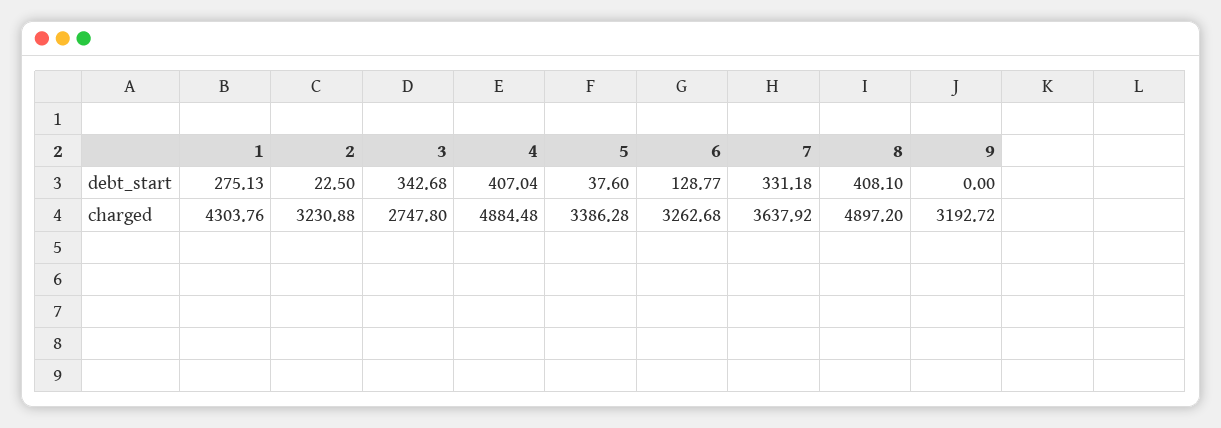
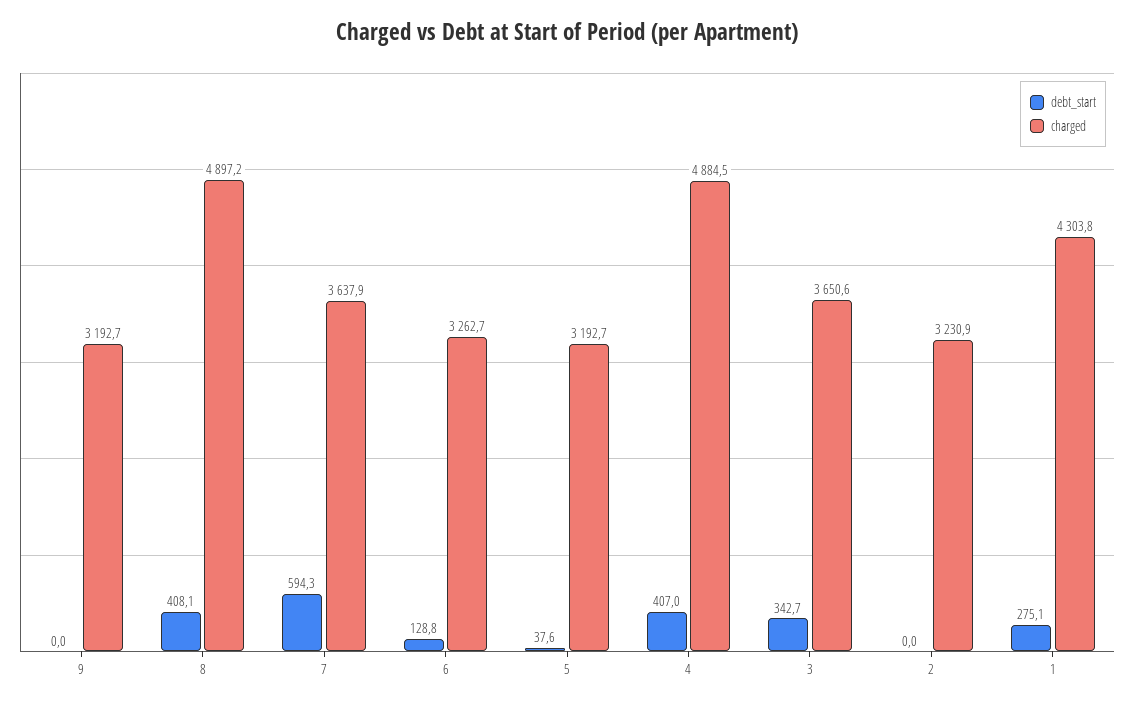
debt_start, 2: 22.5 -> 0
debt_start, 7: 331.18 -> 594.3
charged, 3: 2747.8 -> 3650.6
charged, 5: 3386.28 -> 3192.7

